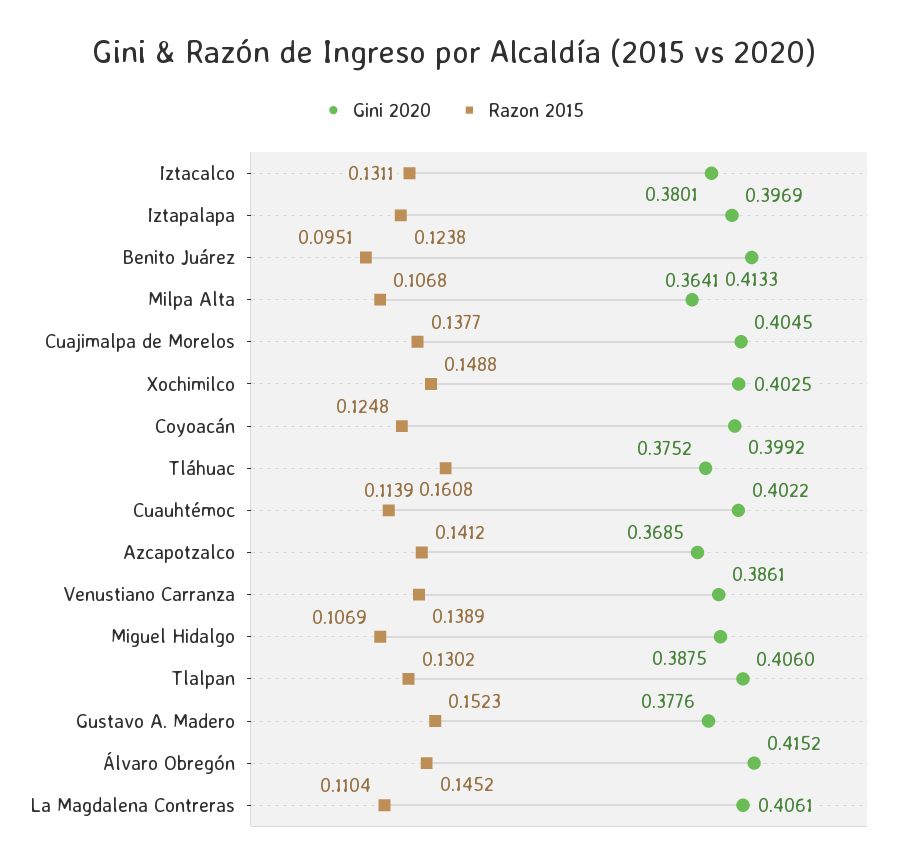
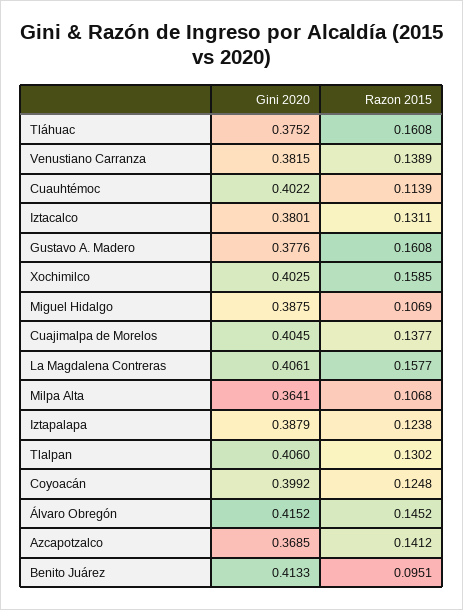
Gini 2020, Iztapalapa: 0.3969 -> 0.3879
Razon 2015, Xochimilco: 0.1488 -> 0.1585
Gini 2020, Venustiano Carranza: 0.3861 -> 0.3815
Razon 2015, Gustavo A. Madero: 0.1523 -> 0.1608
Razon 2015, La Magdalena Contreras: 0.1104 -> 0.1577

